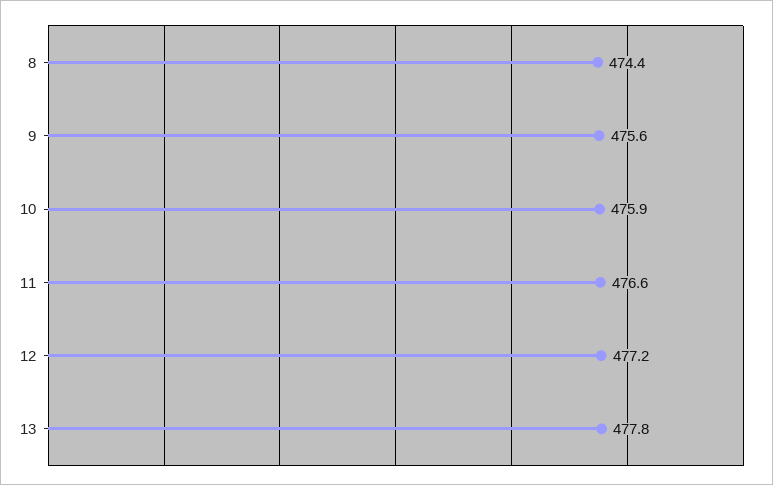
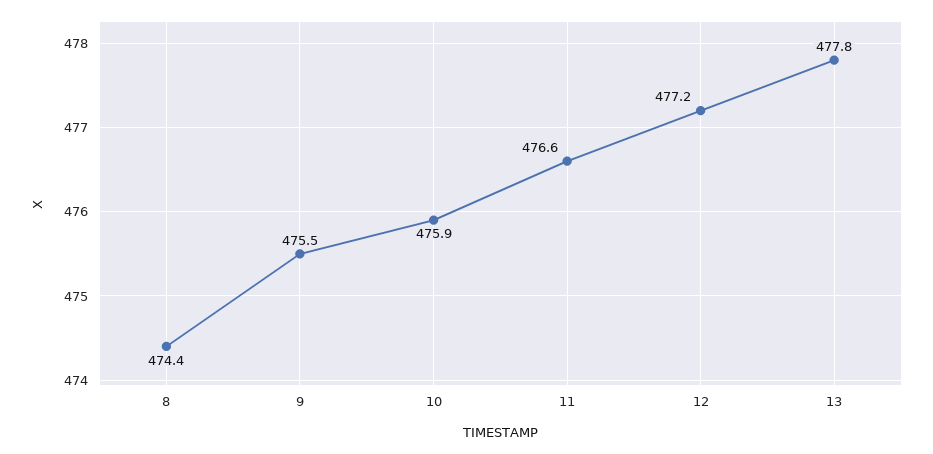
9: 475.6 -> 475.5

